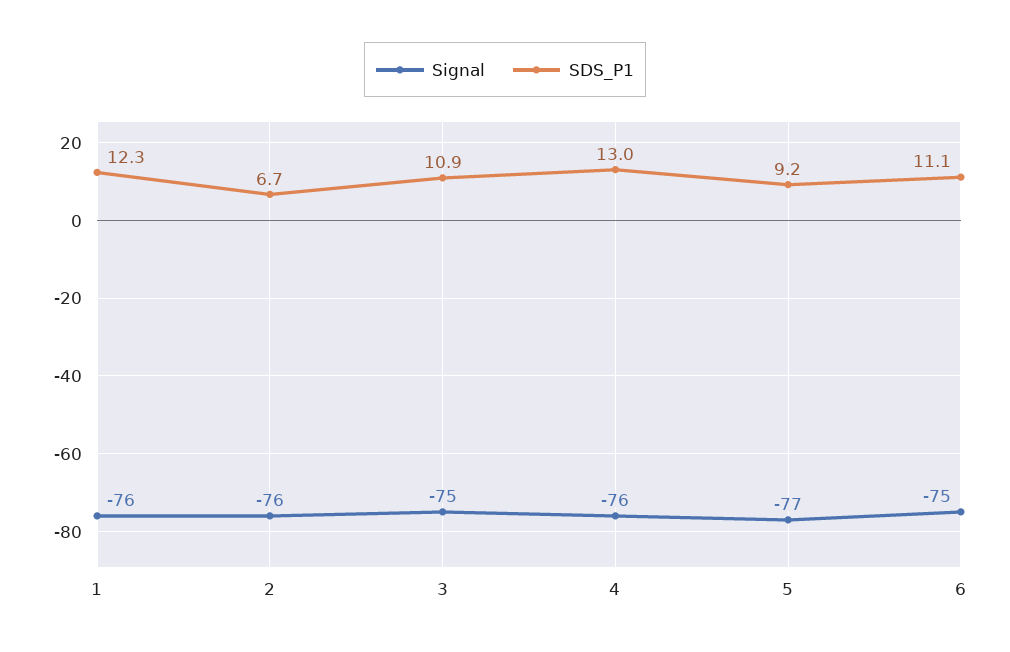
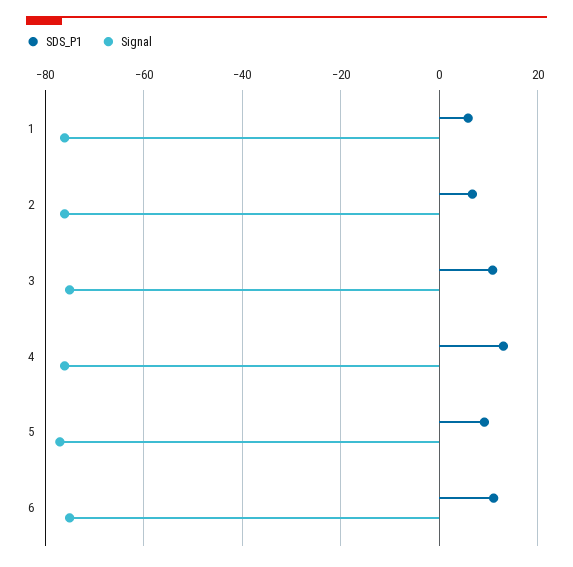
SDS_P1, 1: 12.3 -> 6

